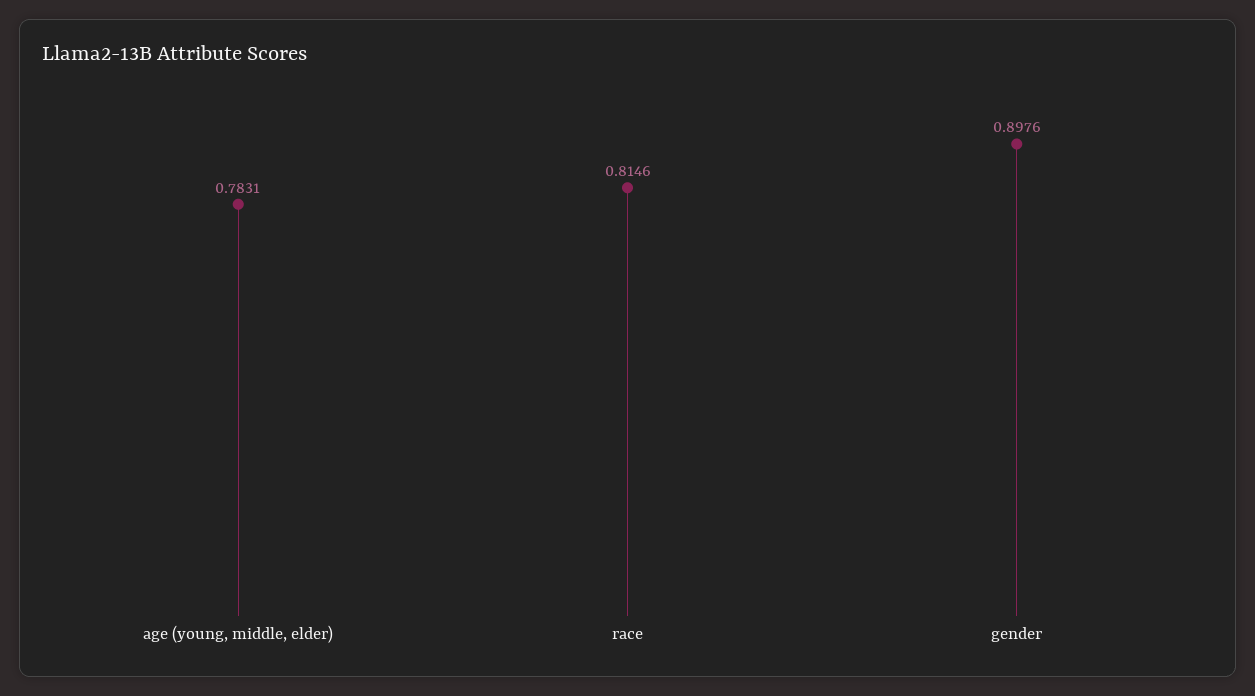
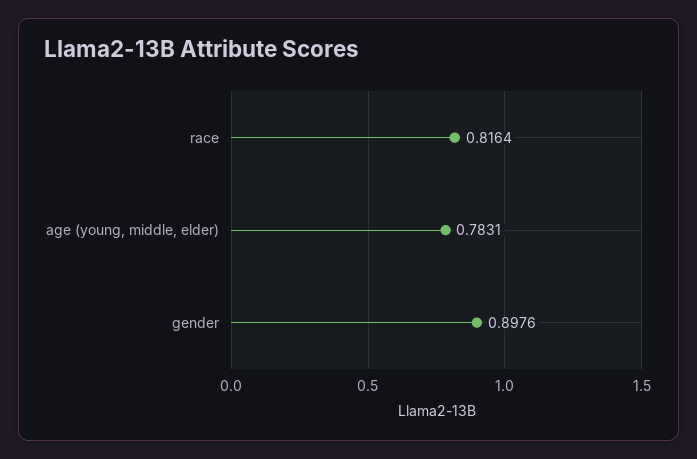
race: 0.8146 -> 0.8164

